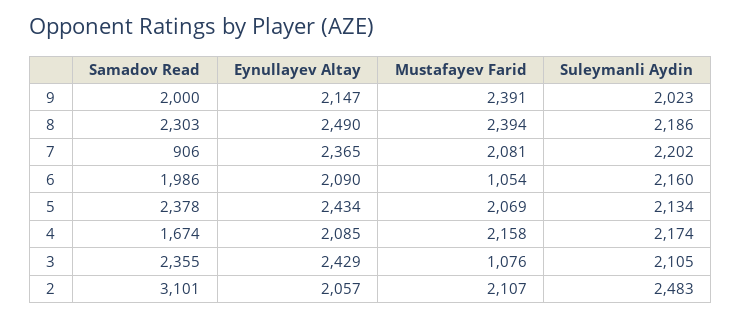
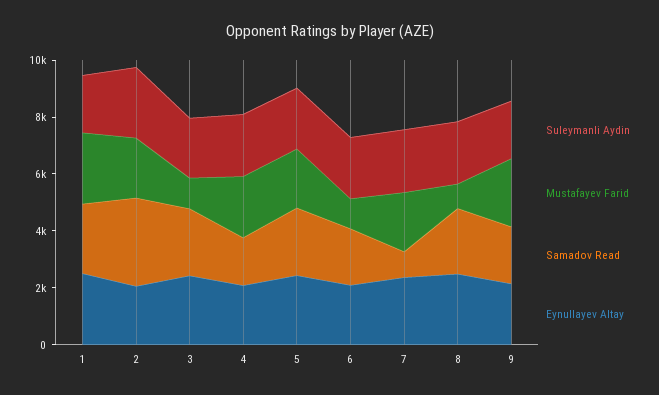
Mustafayev Farid, 8: 2394 -> 1000
Suleymanli Aydin, 1: none -> 2000
Mustafayev Farid, 1: none -> 2500
Samadov Read, 1: none -> 2500
Eynullayev Altay, 1: none -> 2500

